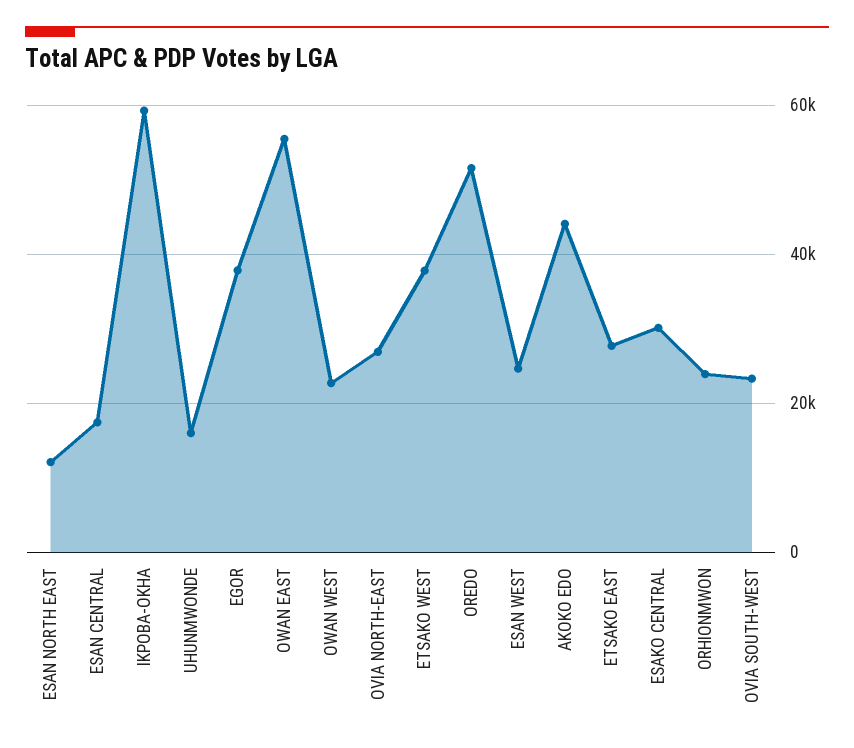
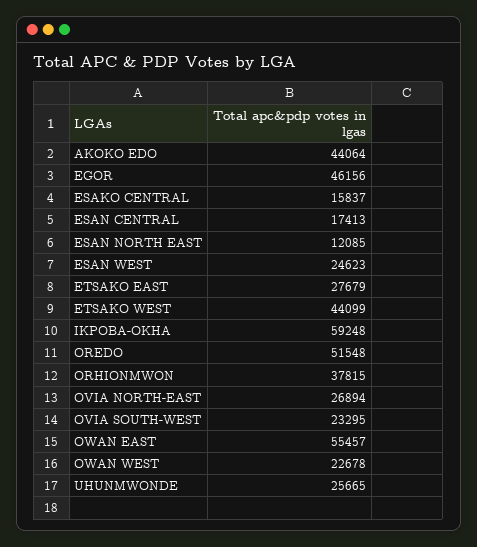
UHUNMWONDE: 16000 -> 25665
EGOR: 38000 -> 46156
ETSAKO WEST: 38000 -> 44099
ESAKO CENTRAL: 30000 -> 15837
ORHIONMWON: 24000 -> 37815

